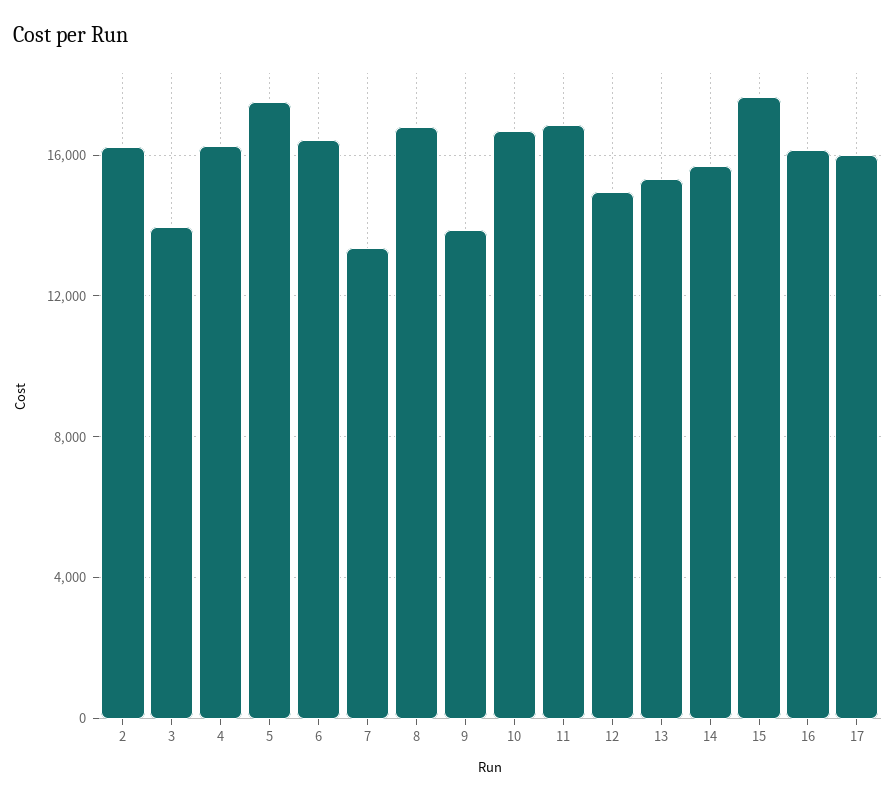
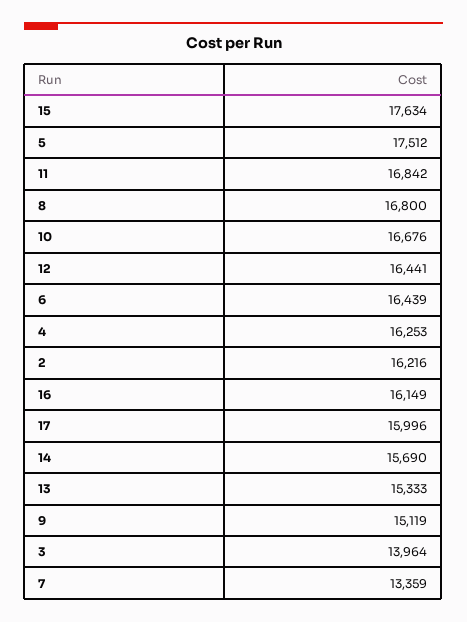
9: 14000 -> 15119
12: 15000 -> 16441

